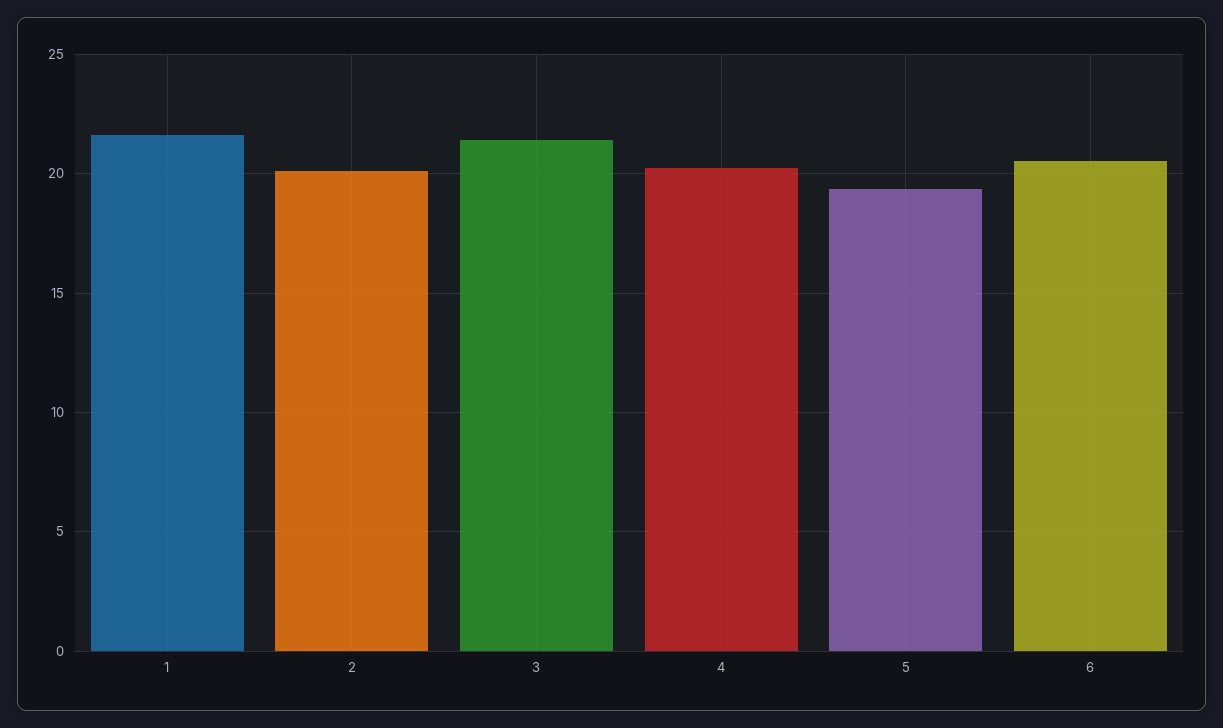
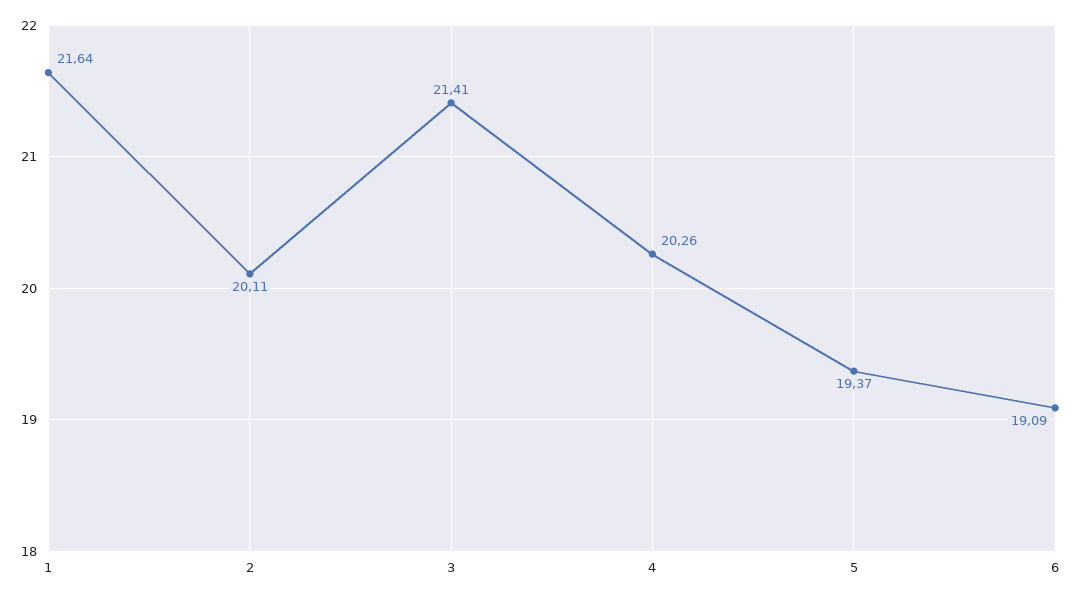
6: 20.5 -> 19.09

